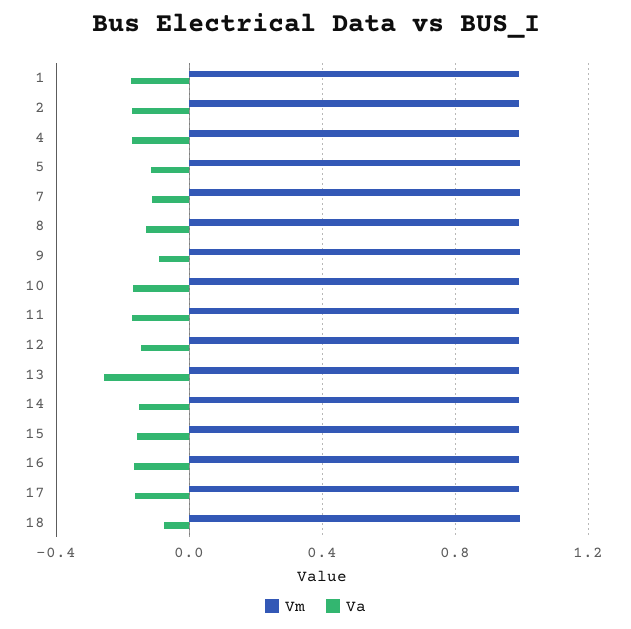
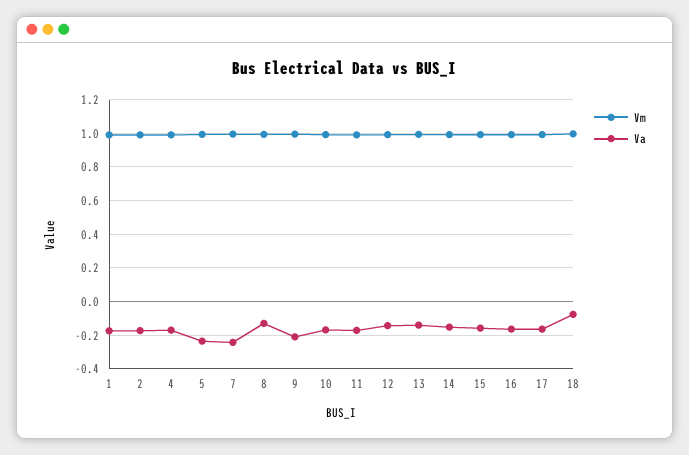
Va, 5: -0.1 -> -0.25
Va, 7: -0.1 -> -0.25
Va, 9: -0.1 -> -0.2
Va, 13: -0.25 -> -0.15

